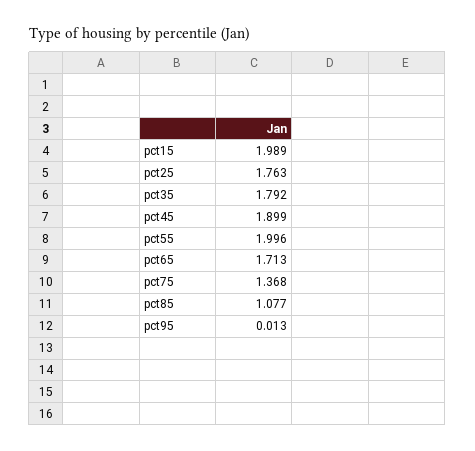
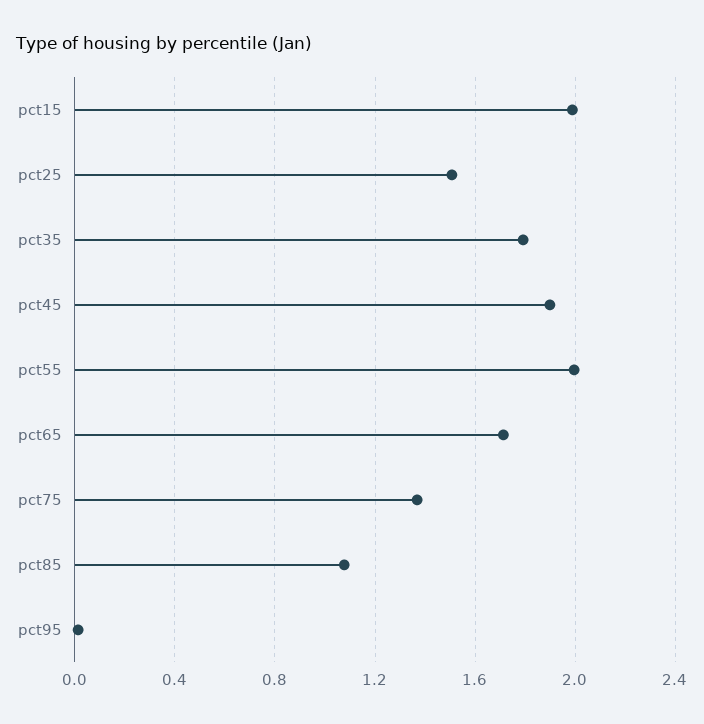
pct25: 1.763 -> 1.5

